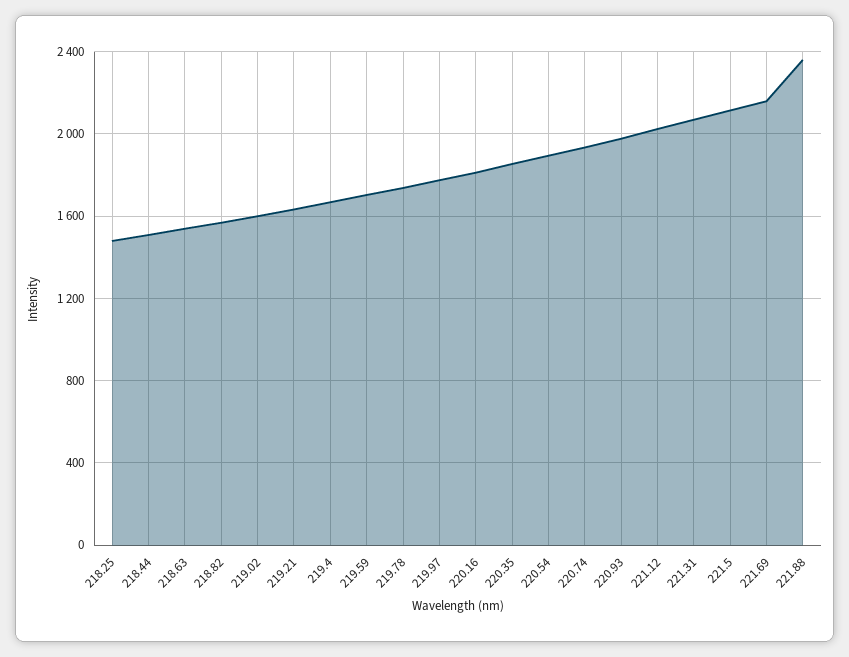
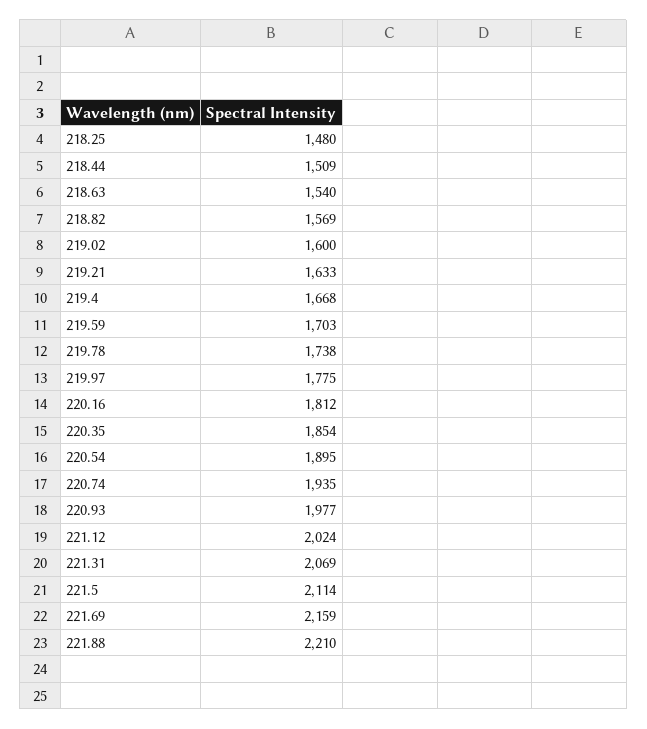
221.88: 2350 -> 2210

